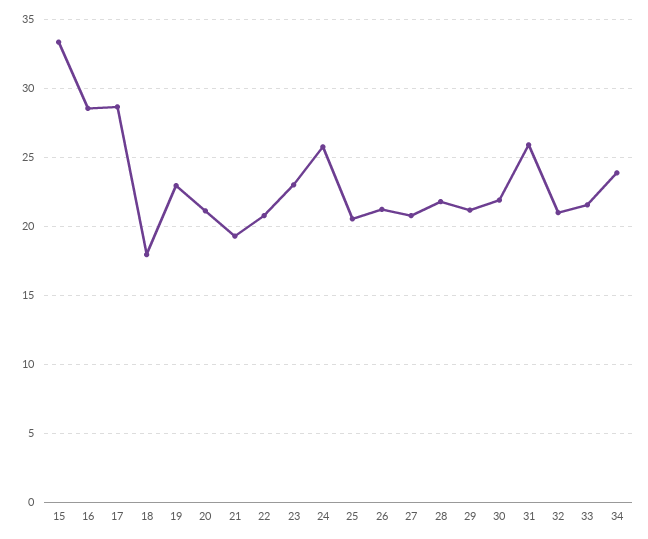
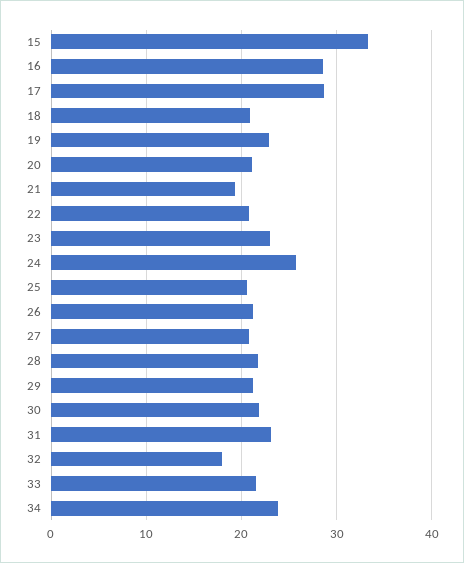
18: 18 -> 21
31: 26 -> 23
32: 21 -> 18

